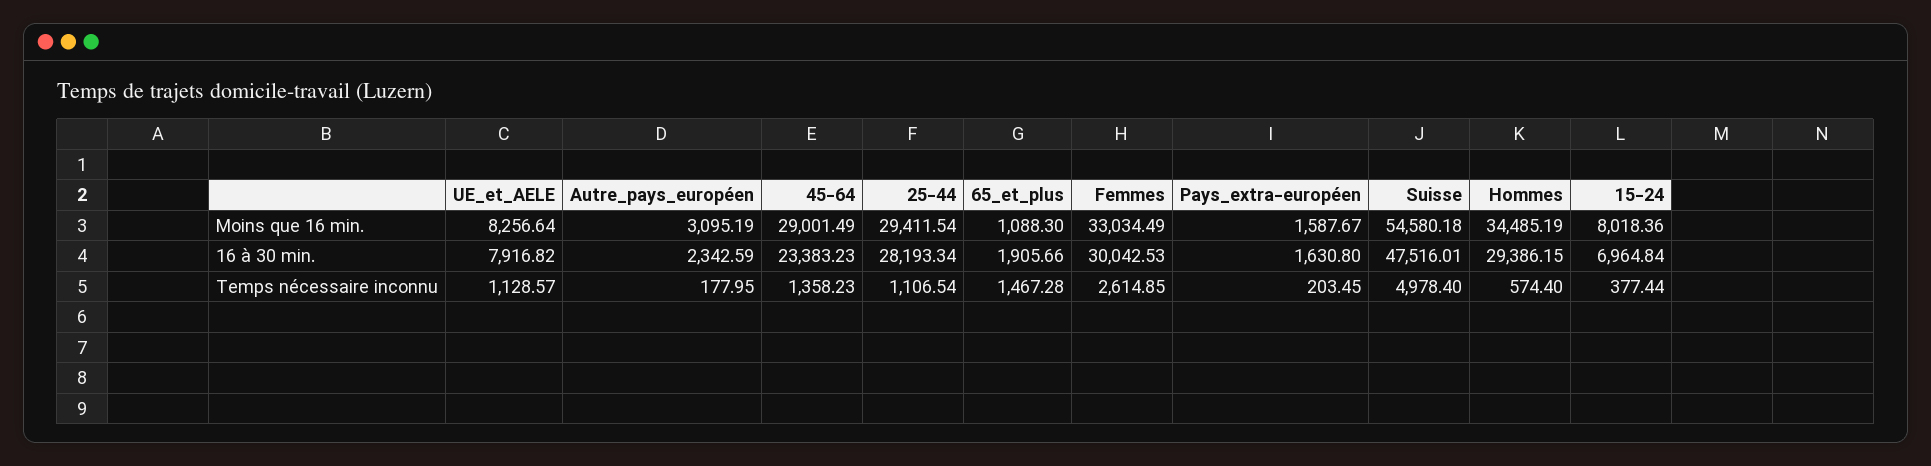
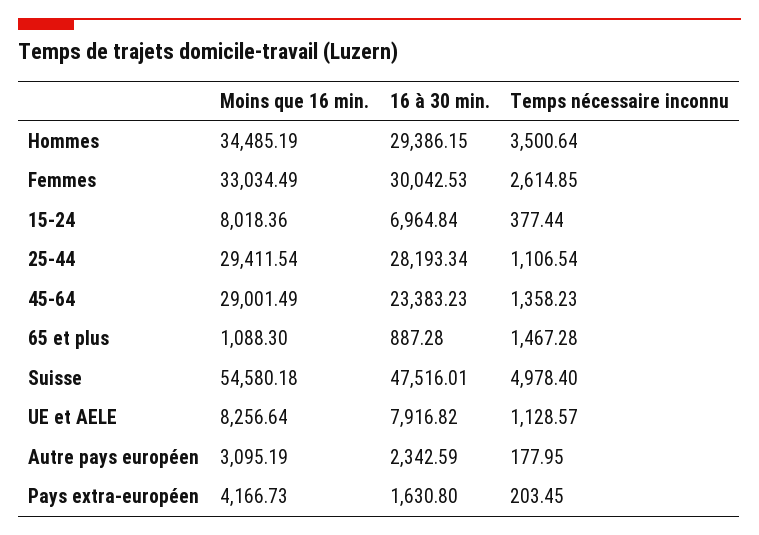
Pays_extra-européen, Moins que 16 min.: 1587.67 -> 4166.73
65_et_plus, 16 à 30 min.: 1905.66 -> 887.28
Hommes, Temps nécessaire inconnu: 574.4 -> 3500.64

